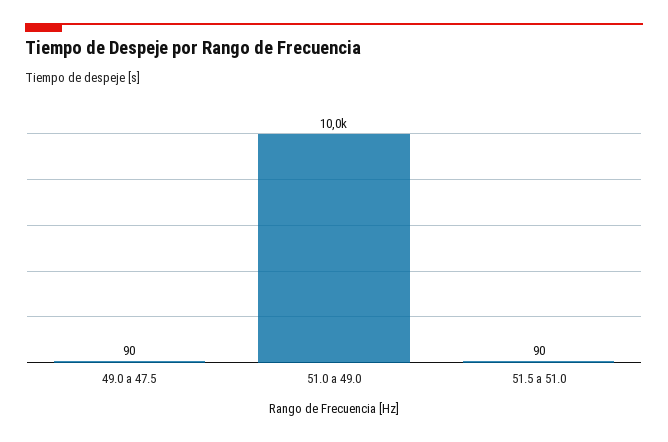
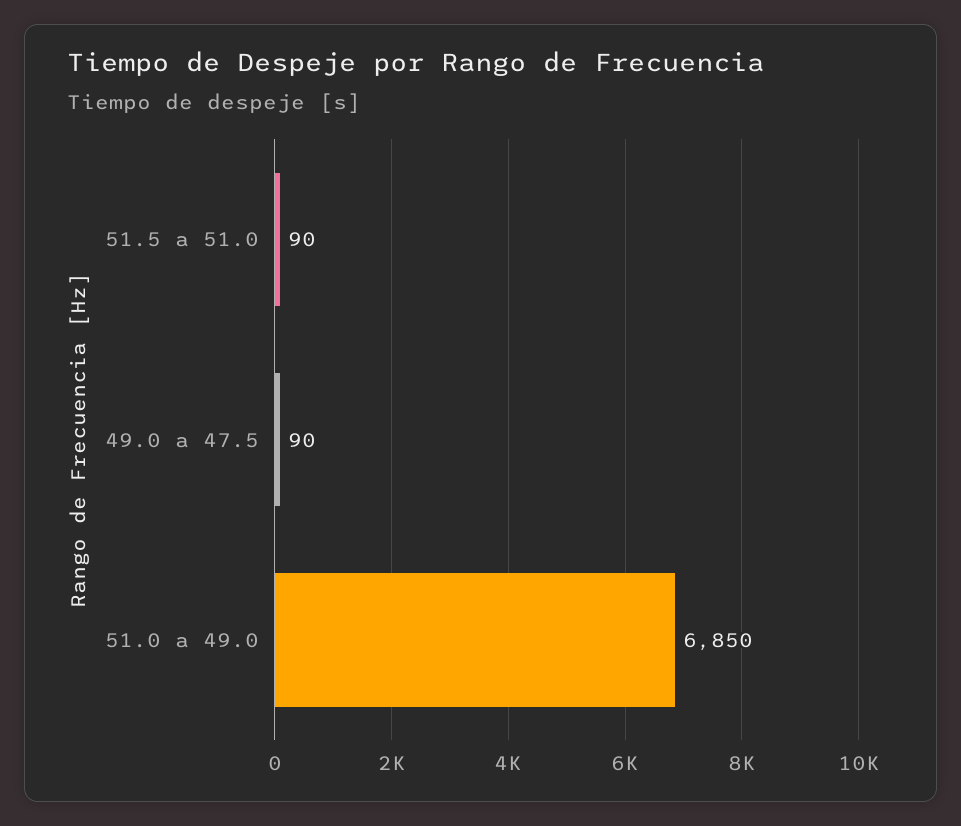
51.0 a 49.0: 10000 -> 6850

